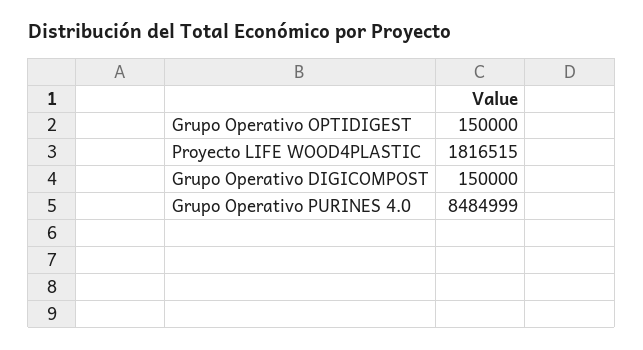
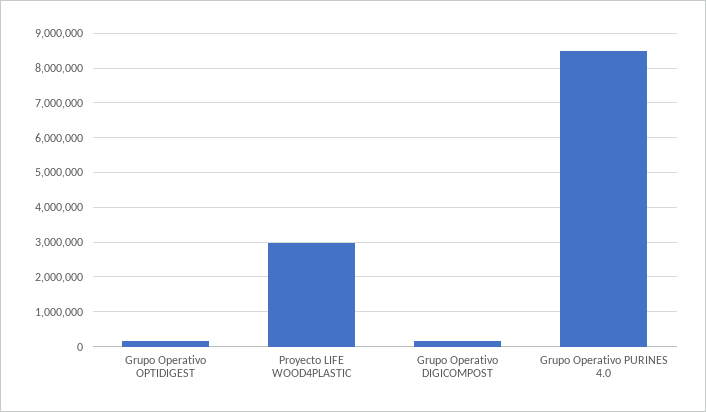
Proyecto LIFE WOOD4PLASTIC: 1816515 -> 3000000

